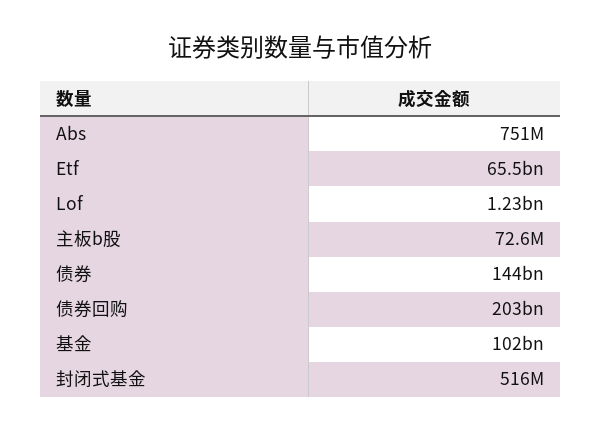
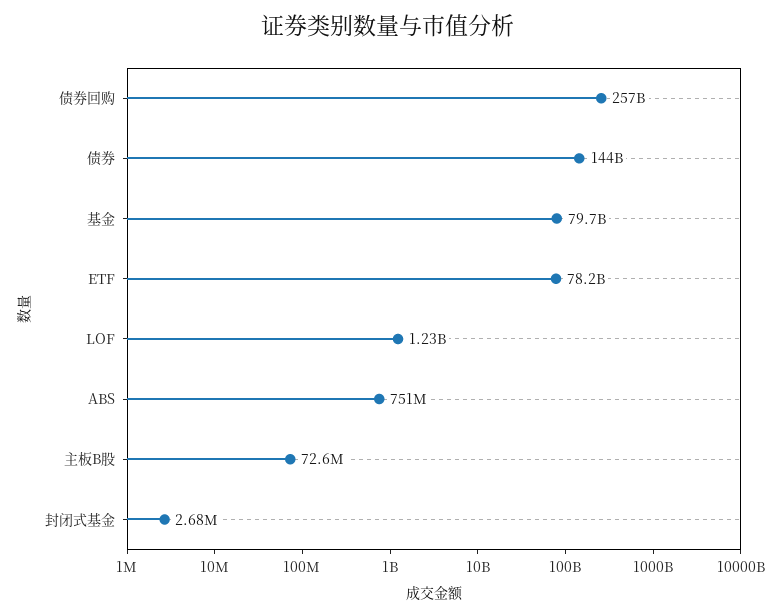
Etf: 65500000000 -> 78200000000
债券回购: 203000000000 -> 257000000000
基金: 102000000000 -> 79700000000
封闭式基金: 516000000 -> 2680000

